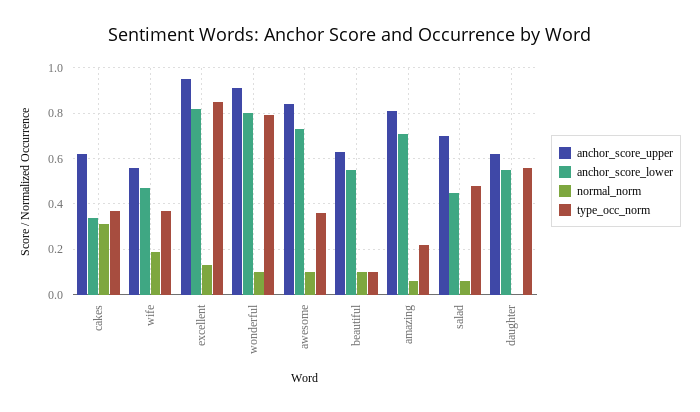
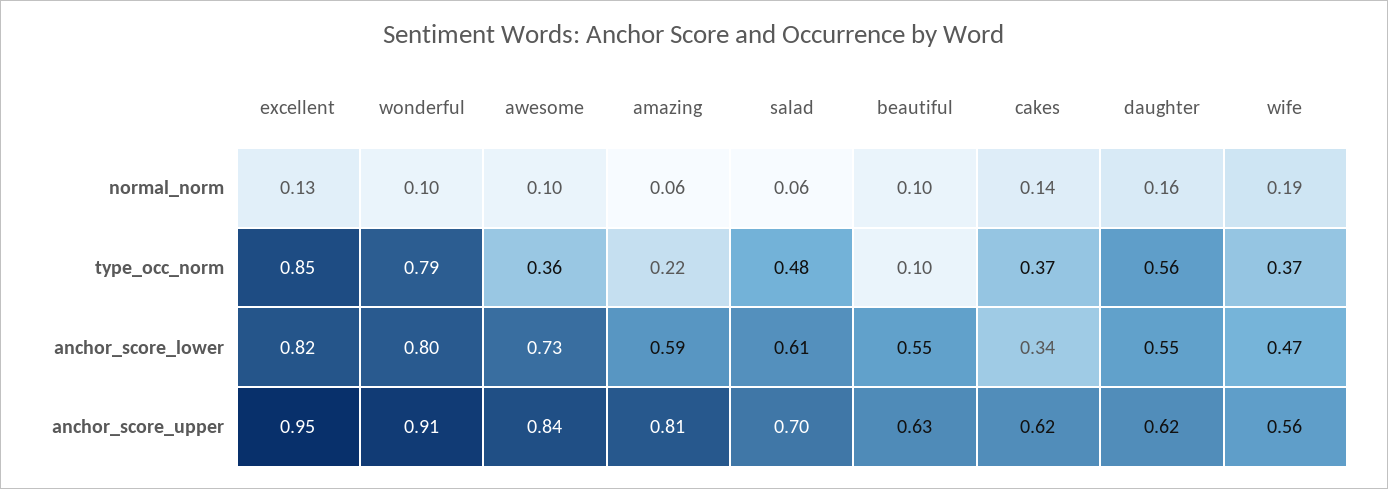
normal_norm, cakes: 0.3 -> 0.14
anchor_score_lower, amazing: 0.7 -> 0.59
anchor_score_lower, salad: 0.45 -> 0.61
normal_norm, daughter: 0 -> 0.16

